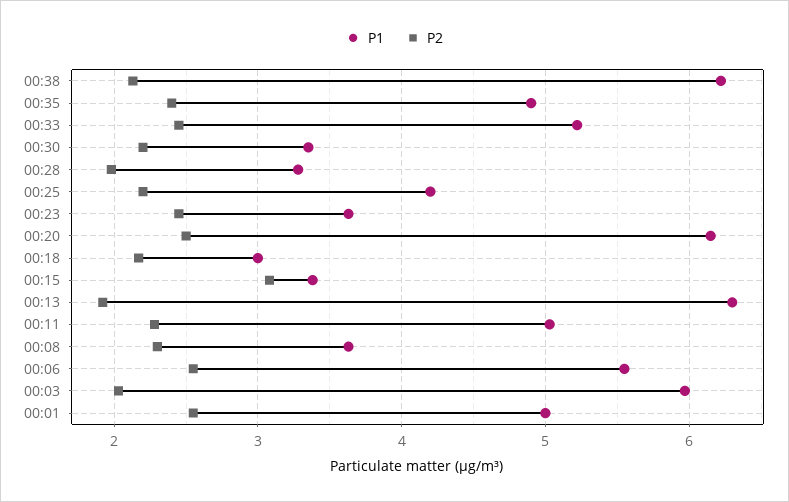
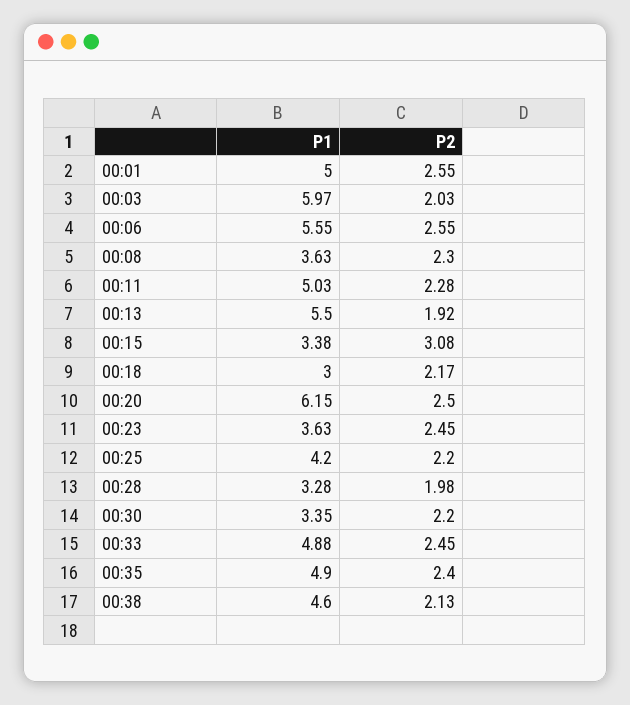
P1, 00:38: 6.2 -> 4.6
P1, 00:33: 5.2 -> 4.88
P1, 00:13: 6.3 -> 5.5

